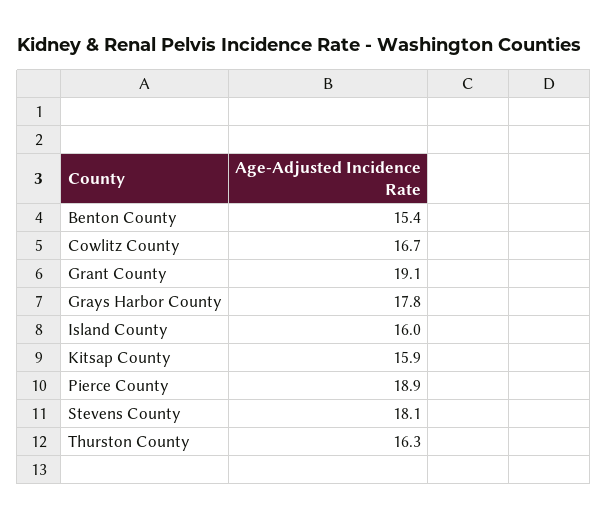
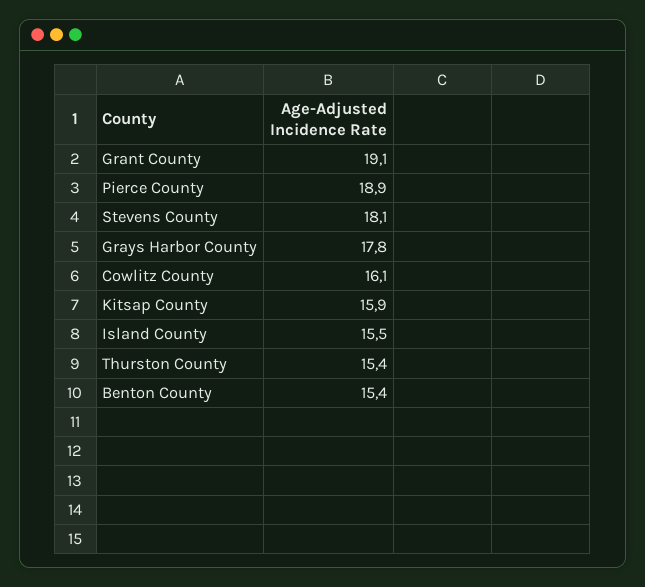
Cowlitz County: 16.7 -> 16.1
Island County: 16 -> 15.5
Thurston County: 16.3 -> 15.4

